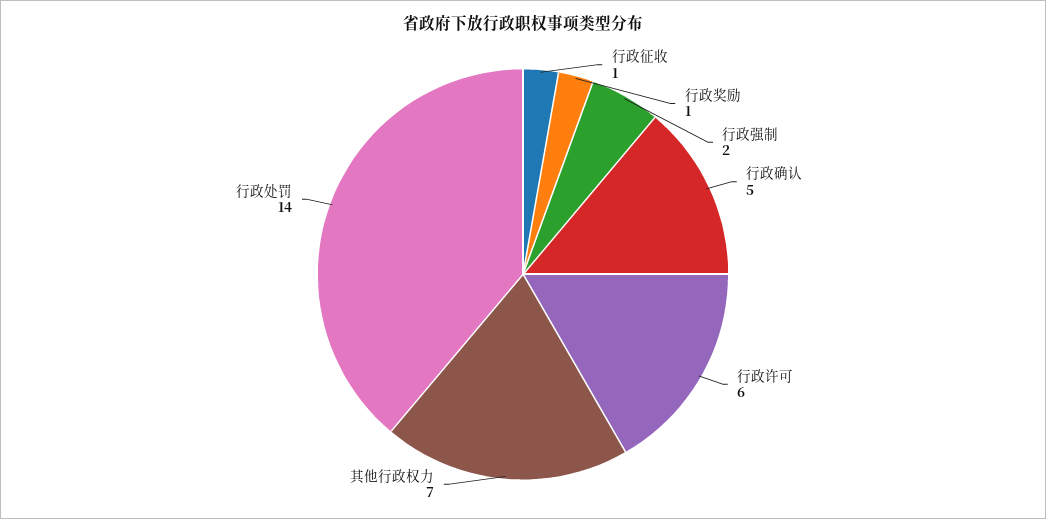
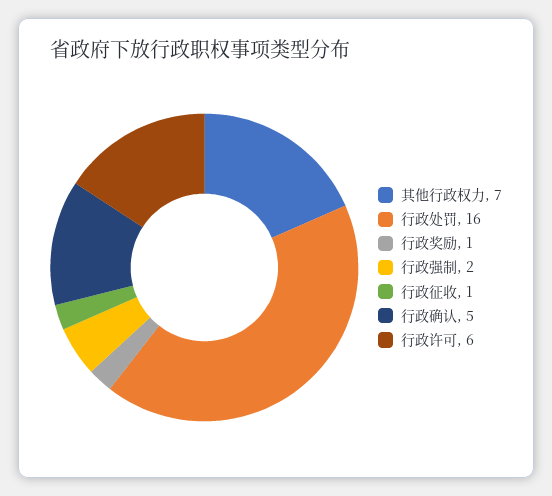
行政处罚: 14 -> 16

